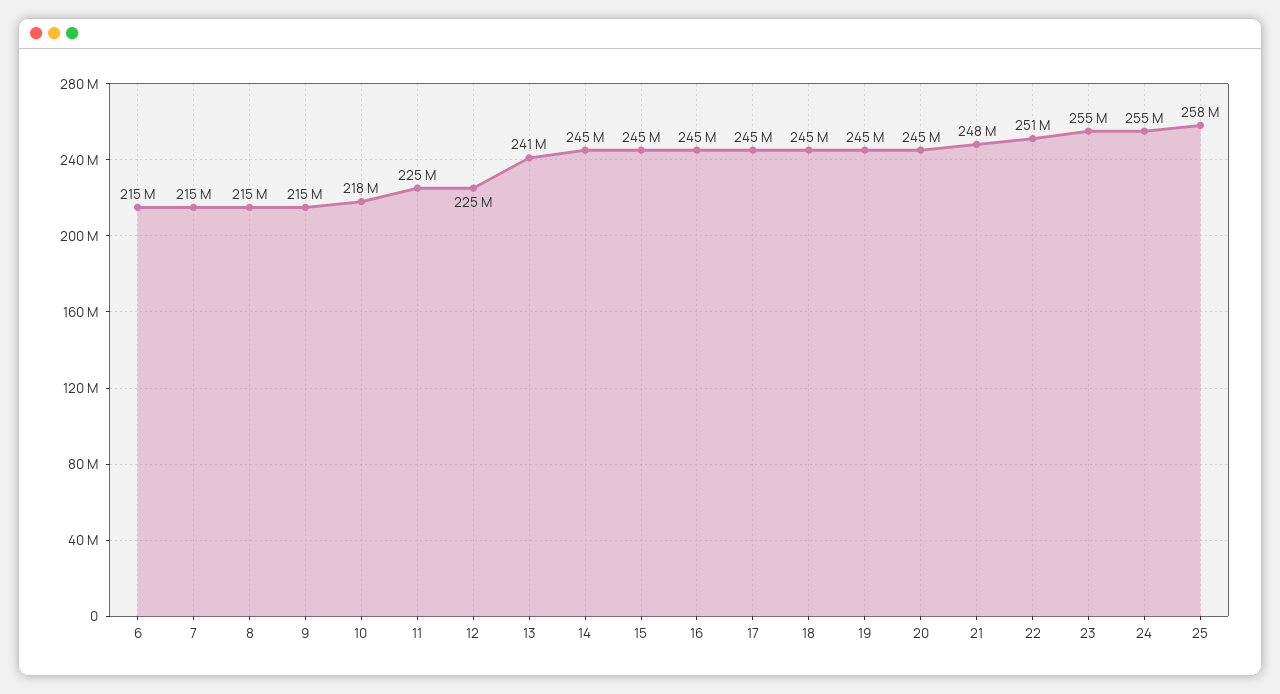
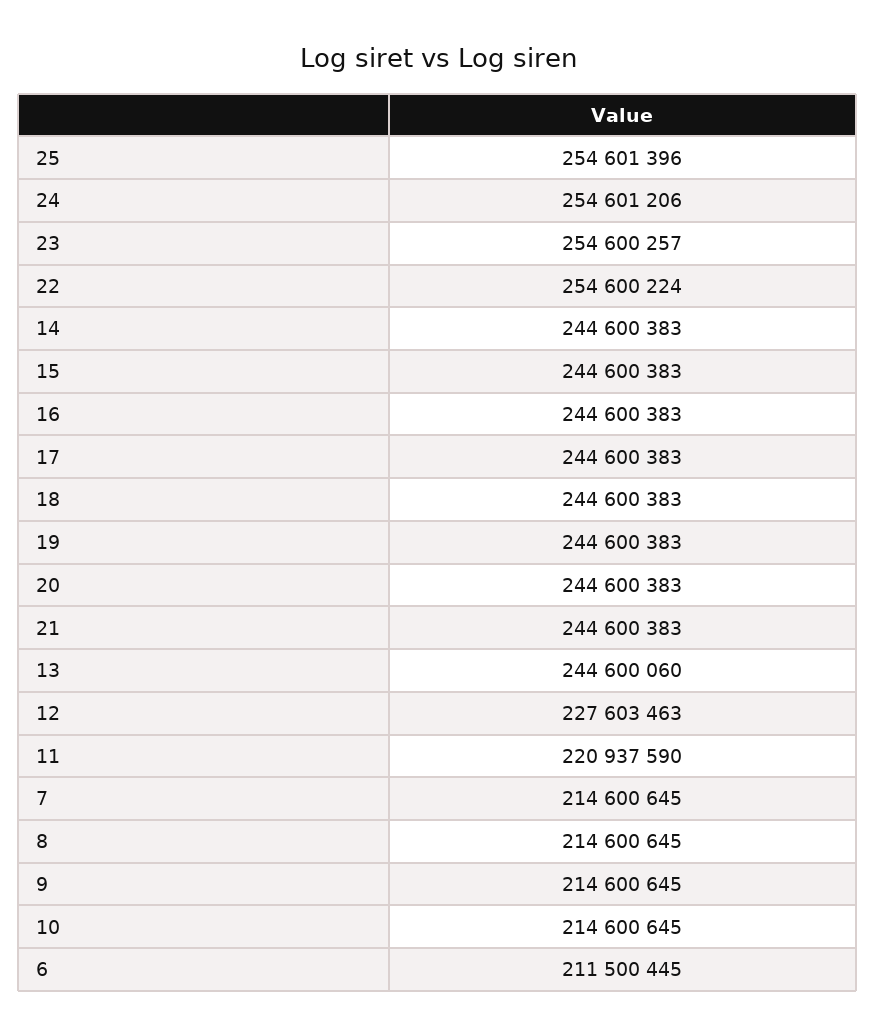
6: 215000000 -> 211500445
10: 218000000 -> 214600645
11: 225000000 -> 220937590
12: 225000000 -> 227603463
13: 241000000 -> 244600060
21: 248000000 -> 244600383
22: 251000000 -> 254600224
25: 258000000 -> 254601396

